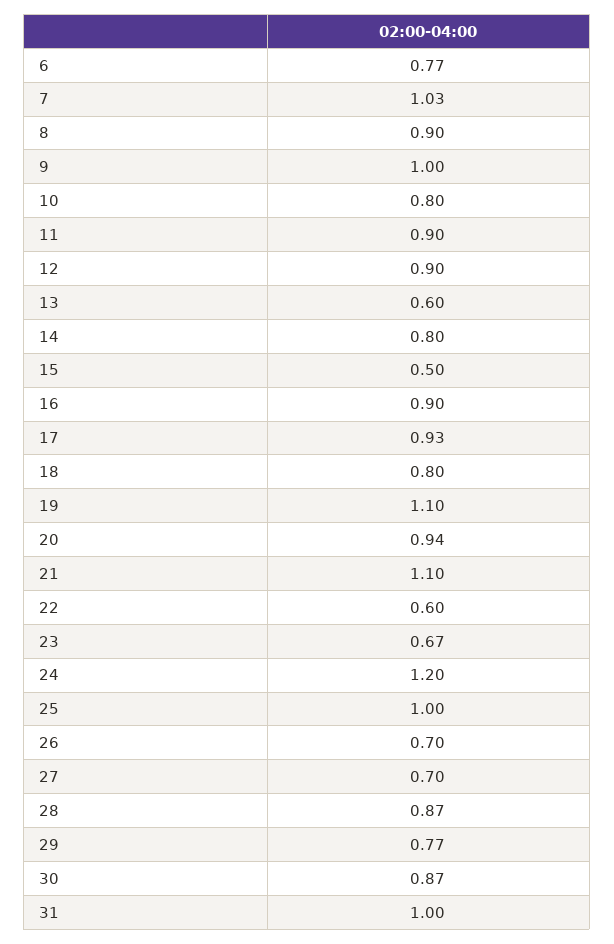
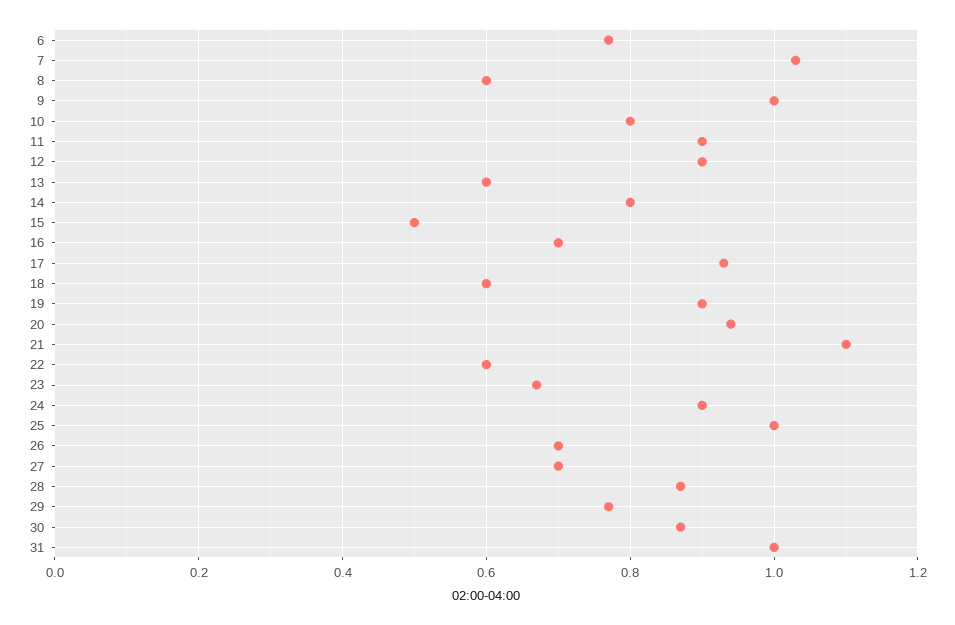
8: 0.9 -> 0.6
16: 0.9 -> 0.7
18: 0.8 -> 0.6
19: 1.1 -> 0.9
24: 1.2 -> 0.9

